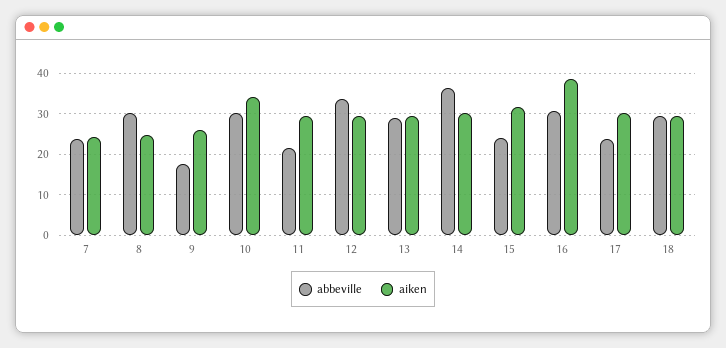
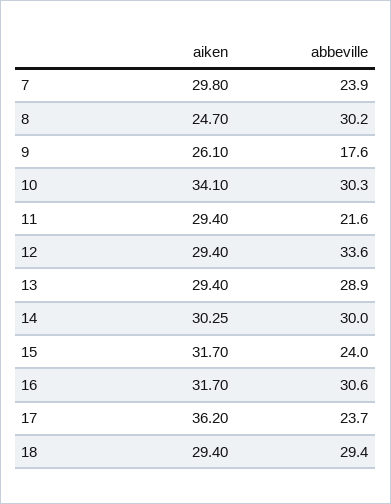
aiken, 7: 24 -> 29.8
abbeville, 14: 36 -> 30
aiken, 16: 38 -> 31.7
aiken, 17: 30 -> 36.2

